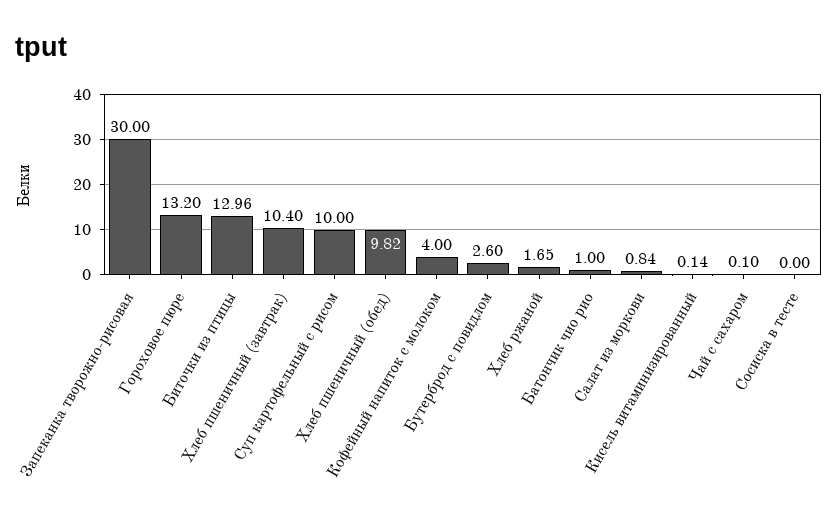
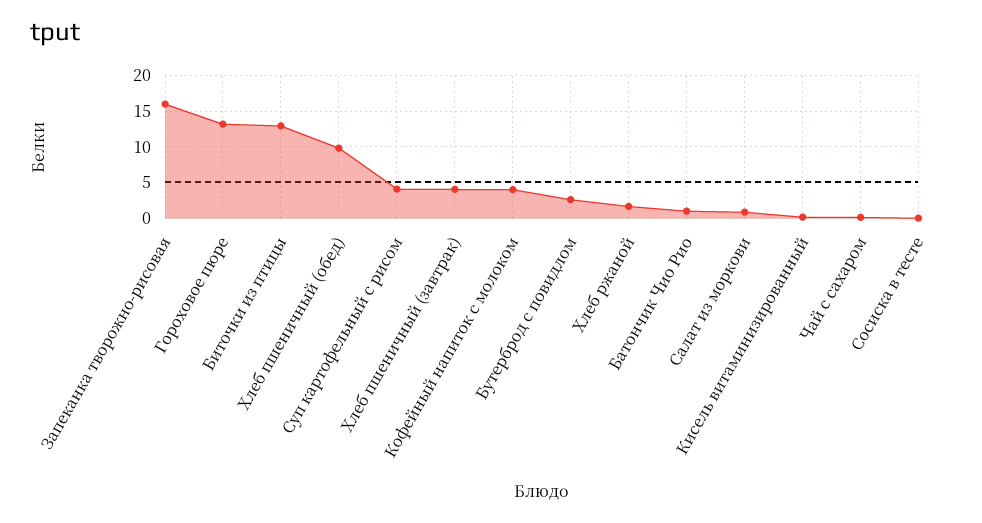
Запеканка творожно-рисовая: 30 -> 16
Хлеб пшеничный (завтрак): 10.4 -> 4
Суп картофельный с рисом: 10 -> 4

